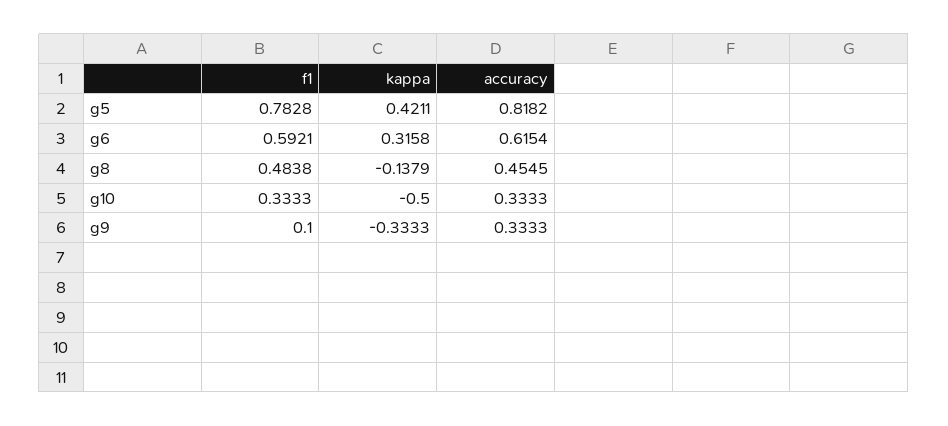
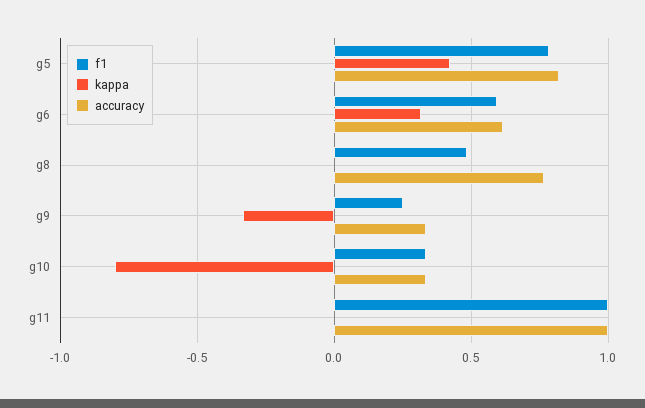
kappa, g8: -0.1379 -> 0
accuracy, g8: 0.4545 -> 0.75
kappa, g10: -0.5 -> -0.8
f1, g9: 0.1 -> 0.25
f1, g11: none -> 1
kappa, g11: none -> 0
accuracy, g11: none -> 1

